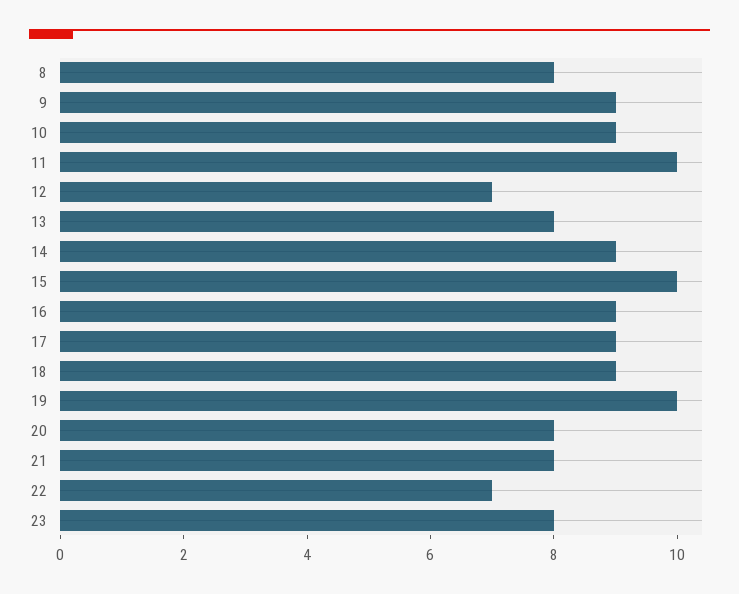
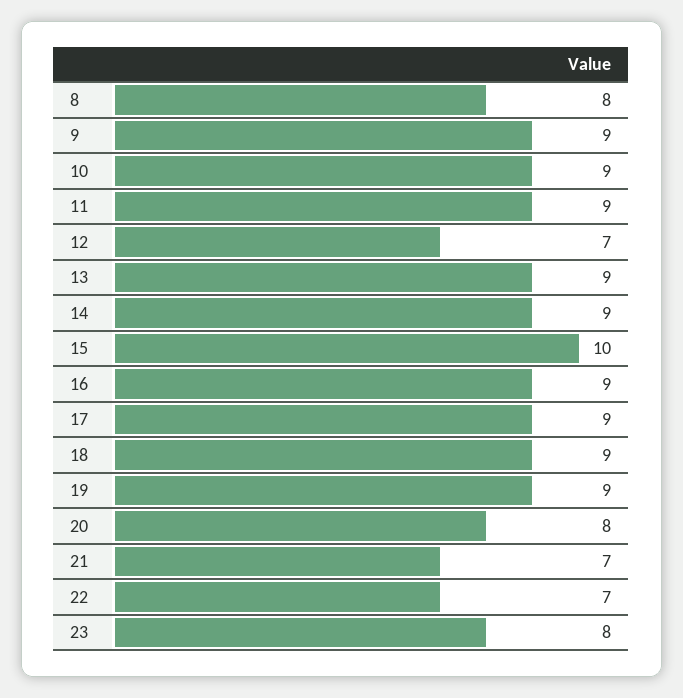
11: 10 -> 9
13: 8 -> 9
19: 10 -> 9
21: 8 -> 7

